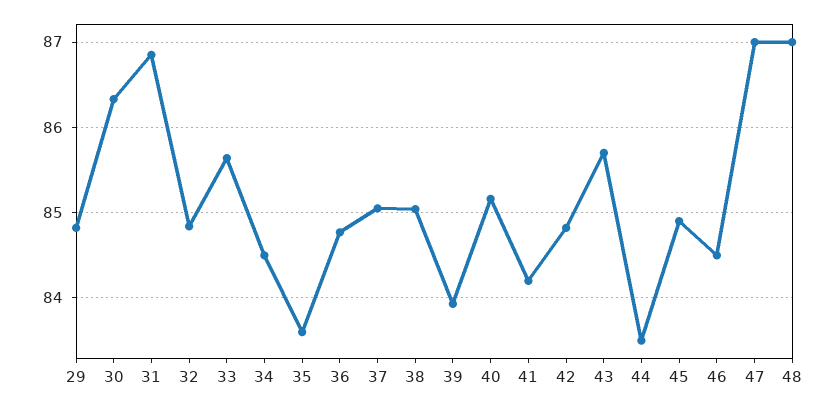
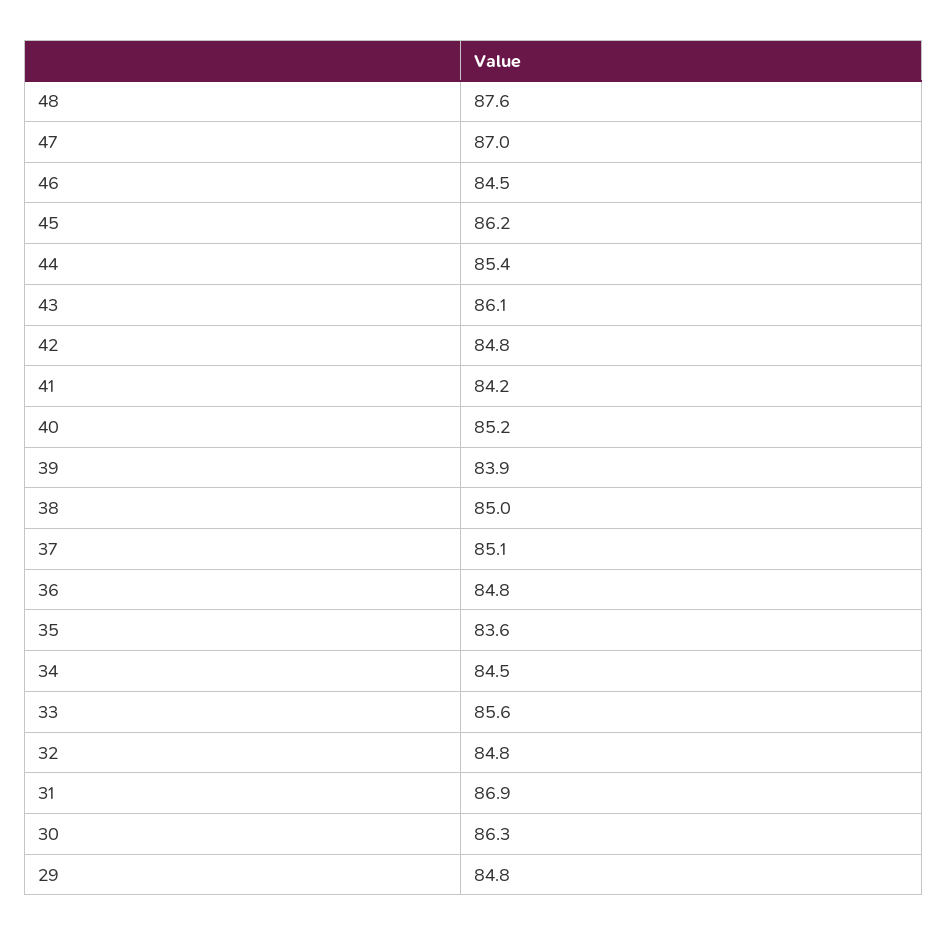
43: 85.7 -> 86.1
44: 83.5 -> 85.4
45: 84.9 -> 86.2
48: 87 -> 87.6

